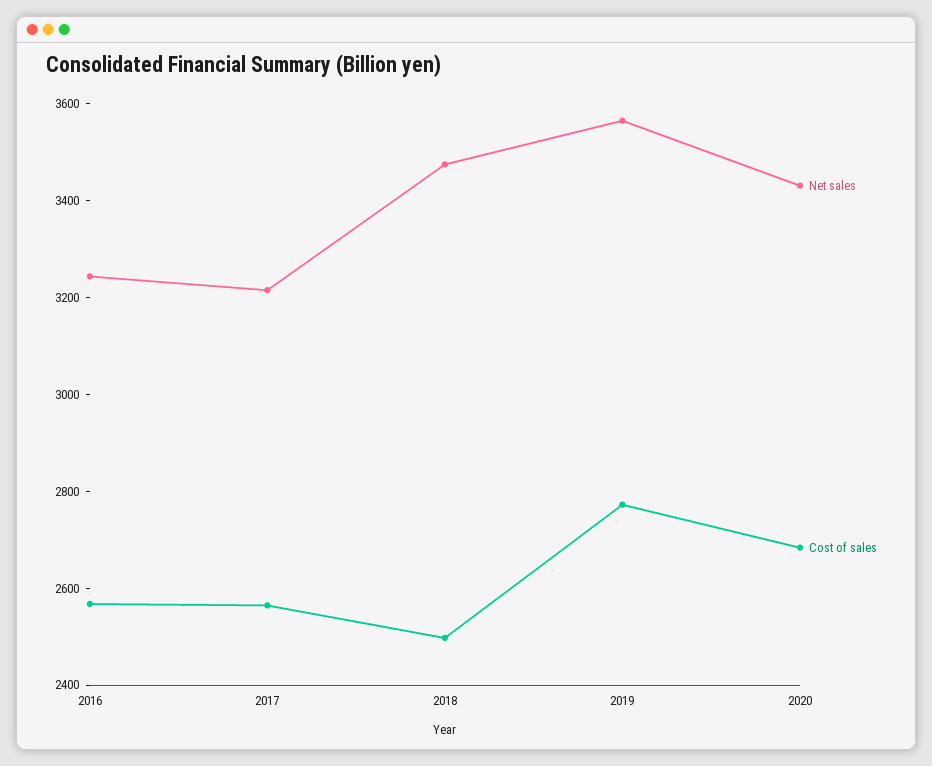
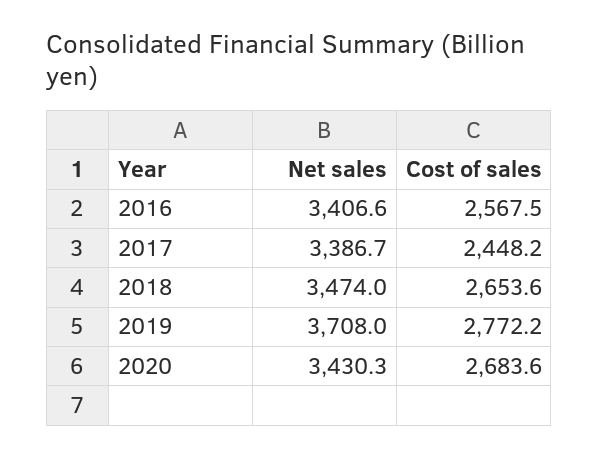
Net sales, 2016: 3250 -> 3406.6
Net sales, 2017: 3200 -> 3386.7
Cost of sales, 2017: 2550 -> 2448.2
Cost of sales, 2018: 2500 -> 2653.6
Net sales, 2019: 3550 -> 3708

